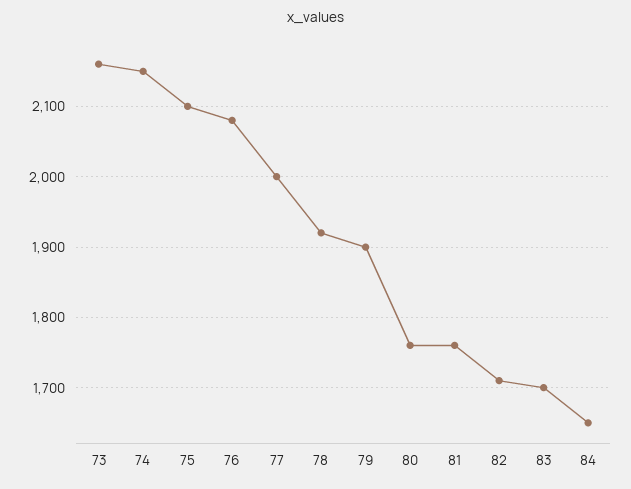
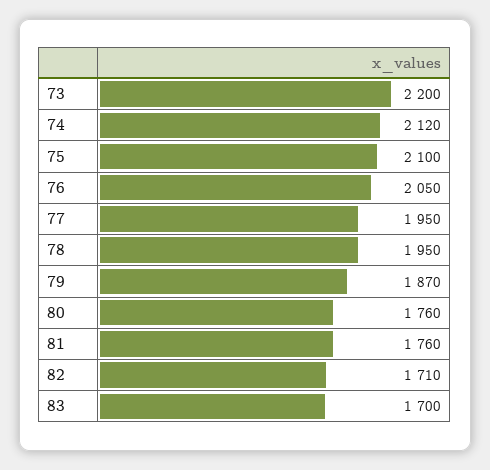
73: 2160 -> 2200
74: 2150 -> 2120
76: 2080 -> 2050
77: 2000 -> 1950
78: 1920 -> 1950
79: 1900 -> 1870
84: 1650 -> none

